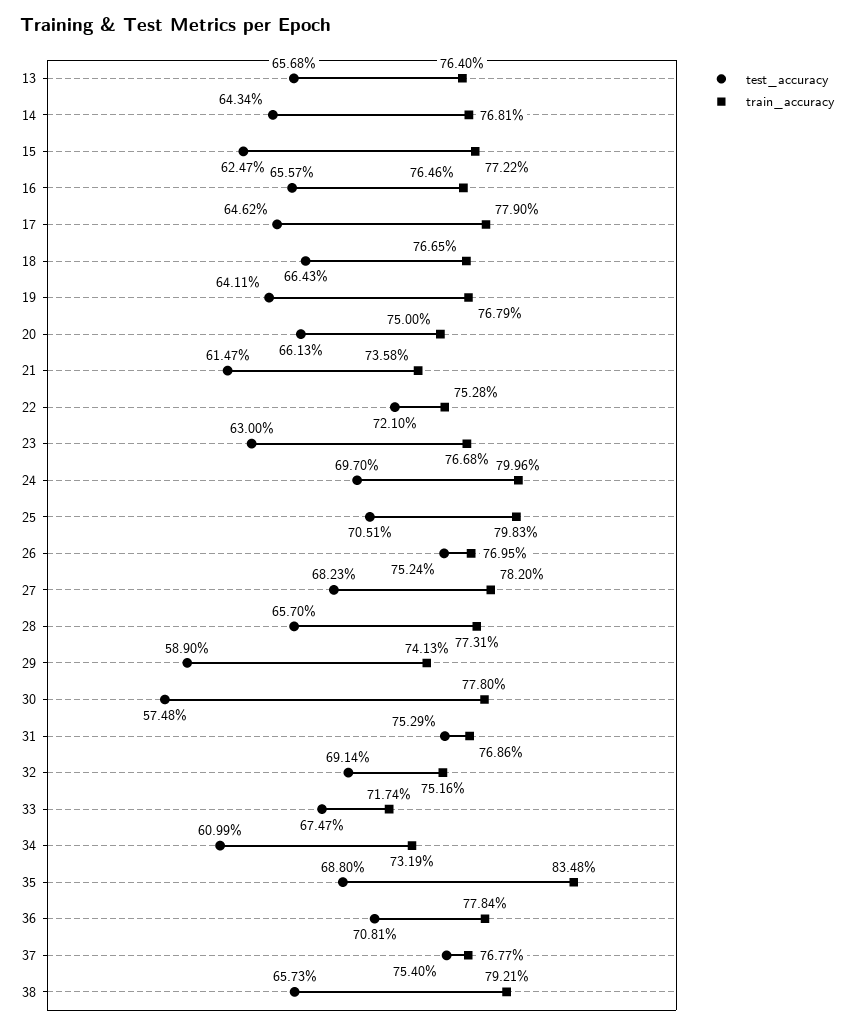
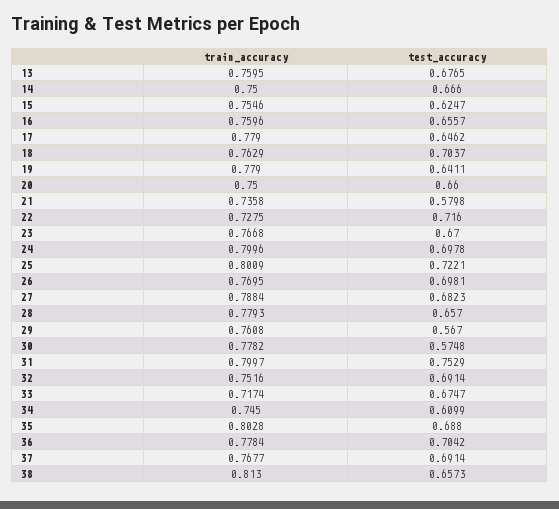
test_accuracy, 13: 0.6568 -> 0.6765
train_accuracy, 13: 0.764 -> 0.7595
test_accuracy, 14: 0.6434 -> 0.666
train_accuracy, 14: 0.7681 -> 0.75
train_accuracy, 15: 0.7722 -> 0.7546
train_accuracy, 16: 0.7646 -> 0.7596
test_accuracy, 18: 0.6643 -> 0.7037
train_accuracy, 18: 0.7665 -> 0.7629
train_accuracy, 19: 0.7679 -> 0.779
test_accuracy, 20: 0.6613 -> 0.66
test_accuracy, 21: 0.6147 -> 0.5798
test_accuracy, 22: 0.721 -> 0.716
train_accuracy, 22: 0.7528 -> 0.7275
test_accuracy, 23: 0.63 -> 0.67
test_accuracy, 24: 0.697 -> 0.6978
test_accuracy, 25: 0.7051 -> 0.7221
train_accuracy, 25: 0.7983 -> 0.8009
test_accuracy, 26: 0.7524 -> 0.6981
train_accuracy, 27: 0.782 -> 0.7884
train_accuracy, 28: 0.7731 -> 0.7793
test_accuracy, 29: 0.589 -> 0.567
train_accuracy, 29: 0.7413 -> 0.7608
train_accuracy, 30: 0.778 -> 0.7782
train_accuracy, 31: 0.7686 -> 0.7997
train_accuracy, 34: 0.7319 -> 0.745
train_accuracy, 35: 0.8348 -> 0.8028
test_accuracy, 36: 0.7081 -> 0.7042
test_accuracy, 37: 0.754 -> 0.6914
train_accuracy, 38: 0.7921 -> 0.813

